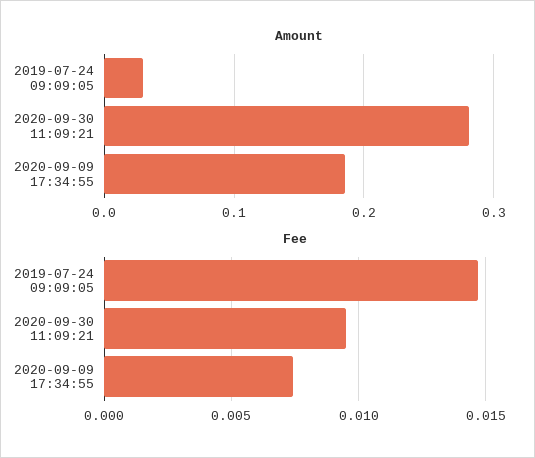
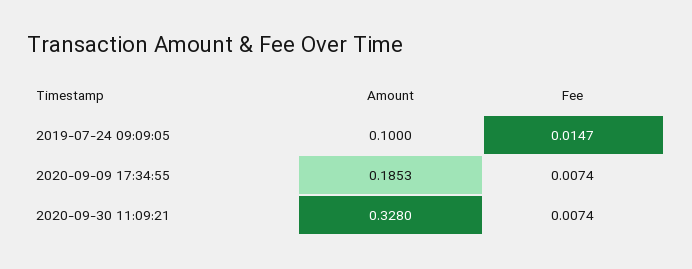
Amount, 2019-07-24 09:09:05: 0.03 -> 0.1
Amount, 2020-09-30 11:09:21: 0.28 -> 0.328
Fee, 2020-09-30 11:09:21: 0.0095 -> 0.0074

